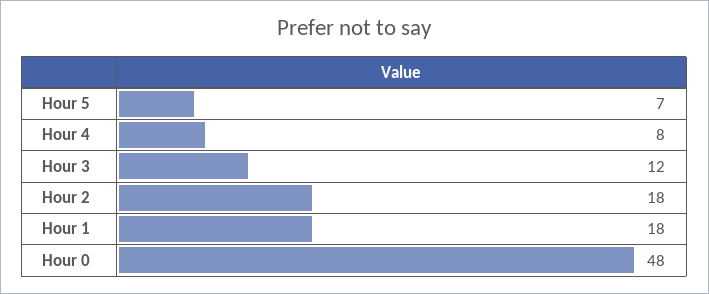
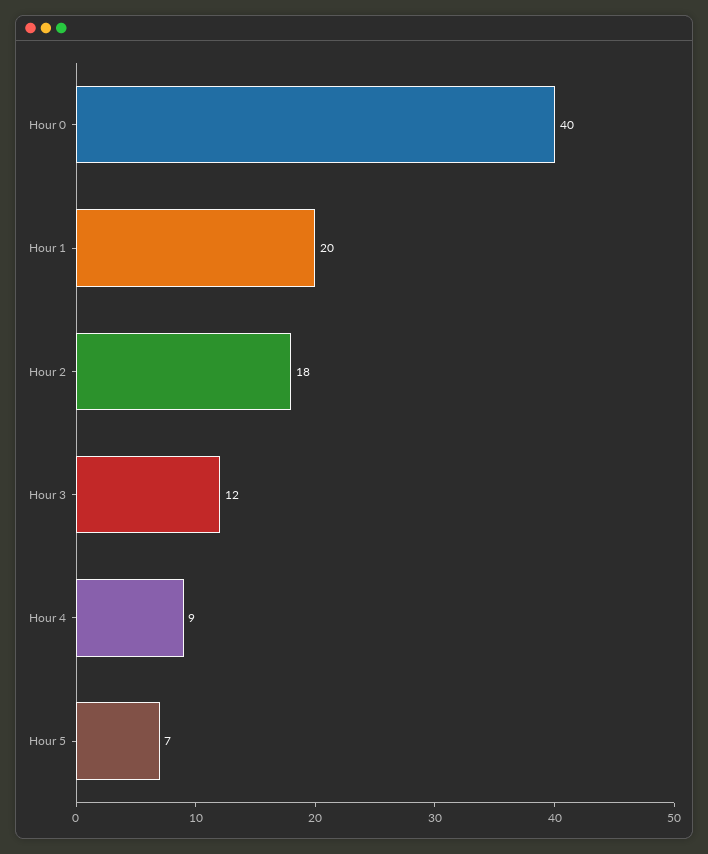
Hour 4: 8 -> 9
Hour 1: 18 -> 20
Hour 0: 48 -> 40

